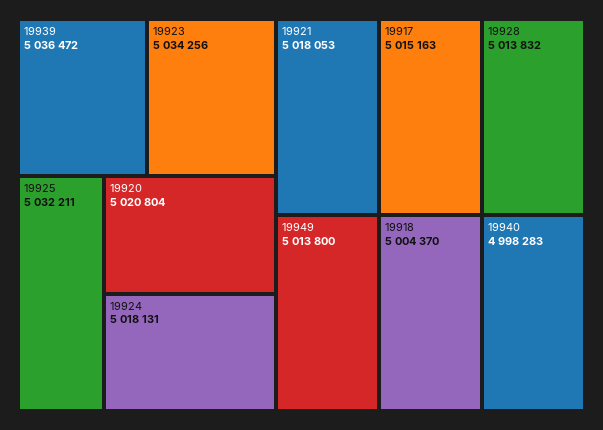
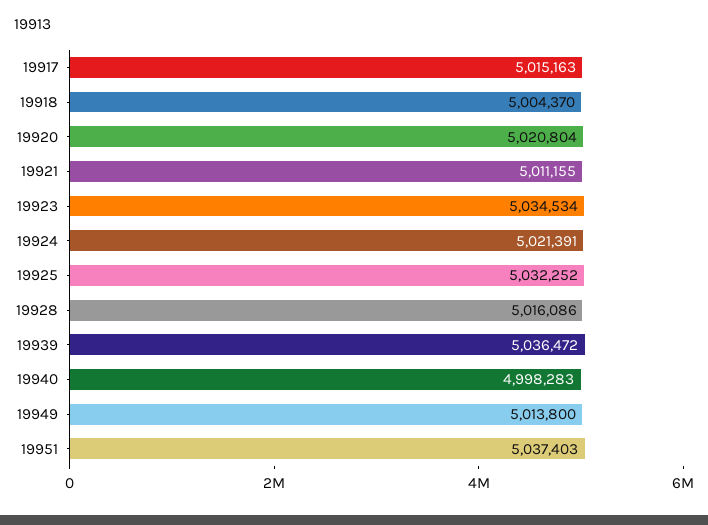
19923: 5034256 -> 5034534
19925: 5032211 -> 5032252
19924: 5018131 -> 5021391
19921: 5018053 -> 5011155
19928: 5013832 -> 5016086
19951: none -> 5037403

